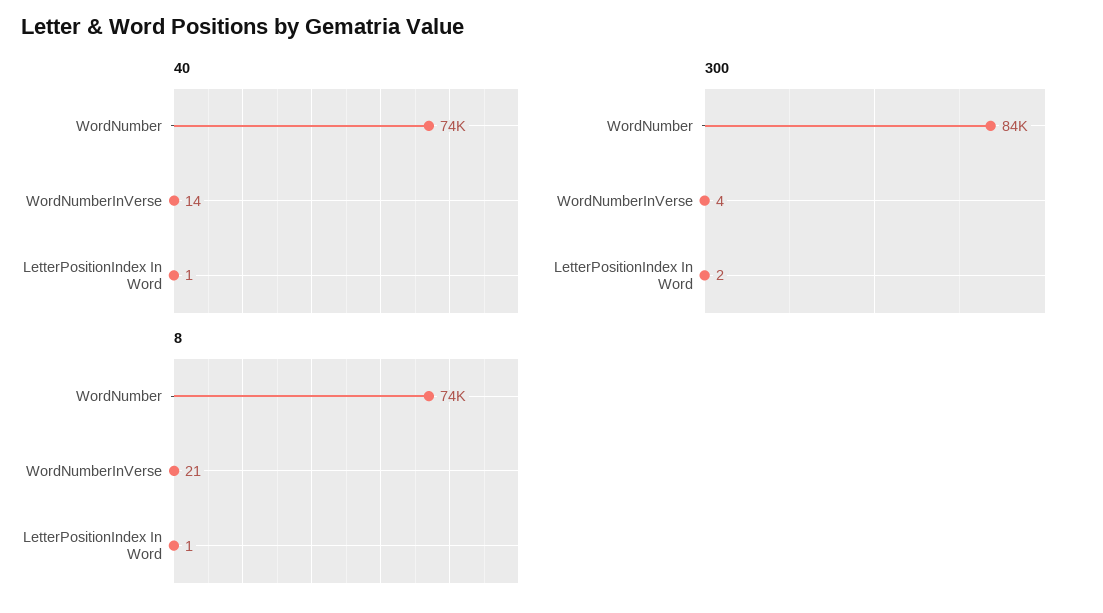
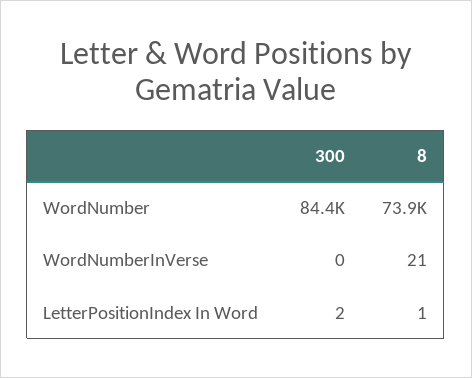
40, WordNumber: 74000 -> none
40, WordNumberInVerse: 14 -> none
40, LetterPositionIndex In Word: 1 -> none
300, WordNumberInVerse: 4 -> 0

